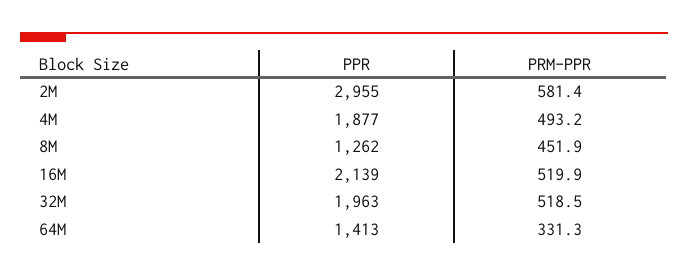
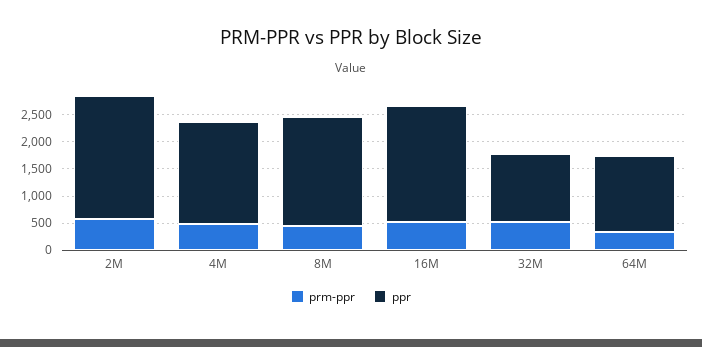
PPR, 2M: 2955 -> 2250
PPR, 8M: 1262 -> 2000
PPR, 32M: 1963 -> 1250

